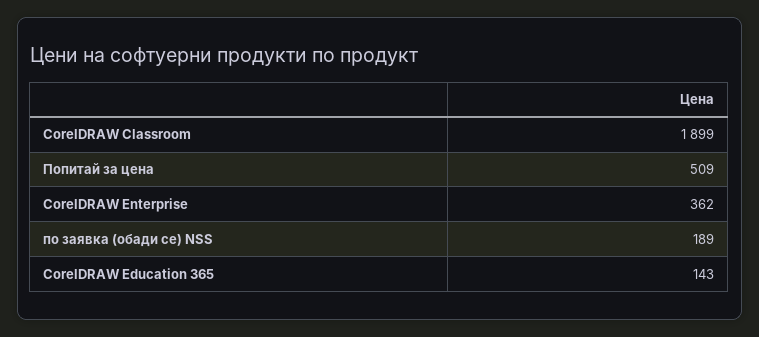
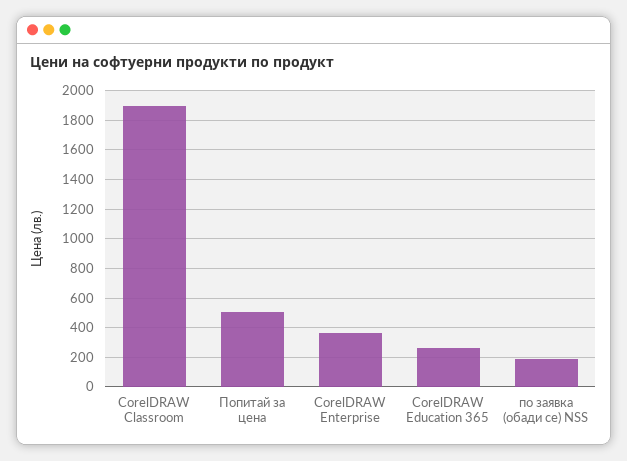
CorelDRAW Education 365: 143 -> 250

